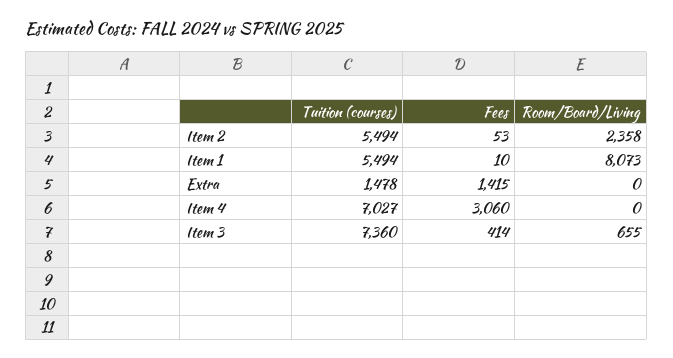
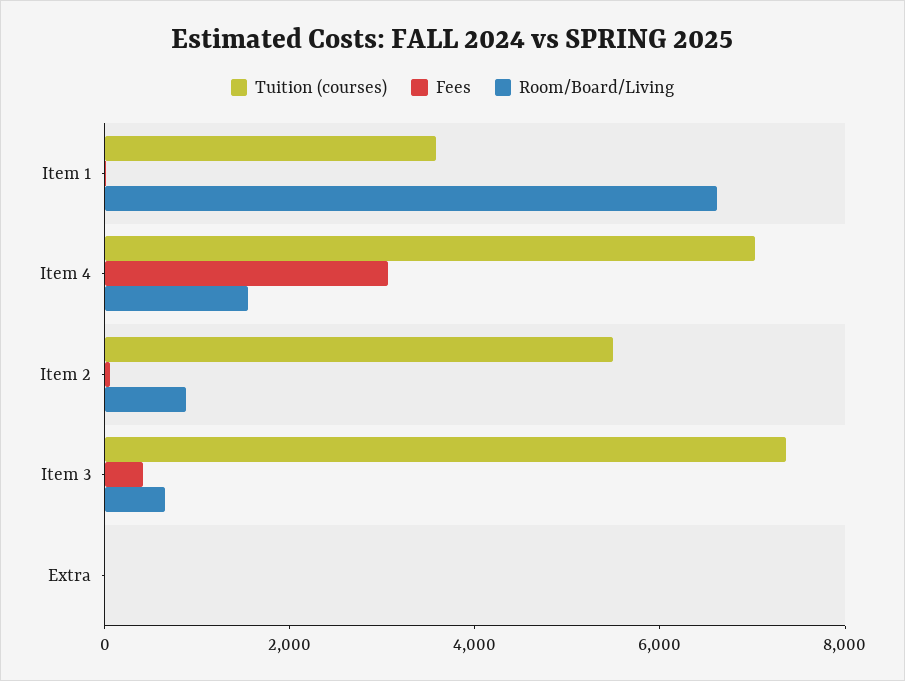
Room/Board/Living, Item 2: 2358 -> 1000
Tuition (courses), Item 1: 5494 -> 3500
Room/Board/Living, Item 1: 8073 -> 6500
Tuition (courses), Extra: 1478 -> 0
Fees, Extra: 1415 -> 0
Room/Board/Living, Item 4: 0 -> 1500

